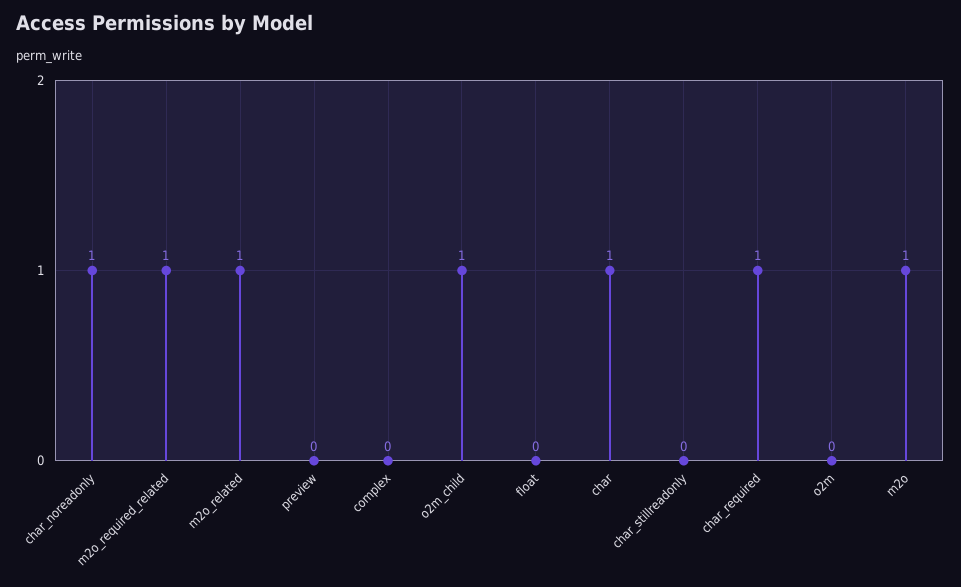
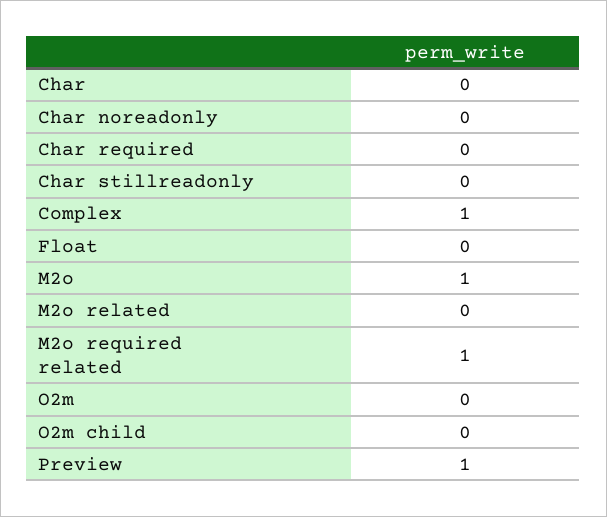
char_noreadonly: 1 -> 0
m2o_related: 1 -> 0
preview: 0 -> 1
complex: 0 -> 1
o2m_child: 1 -> 0
char: 1 -> 0
char_required: 1 -> 0

